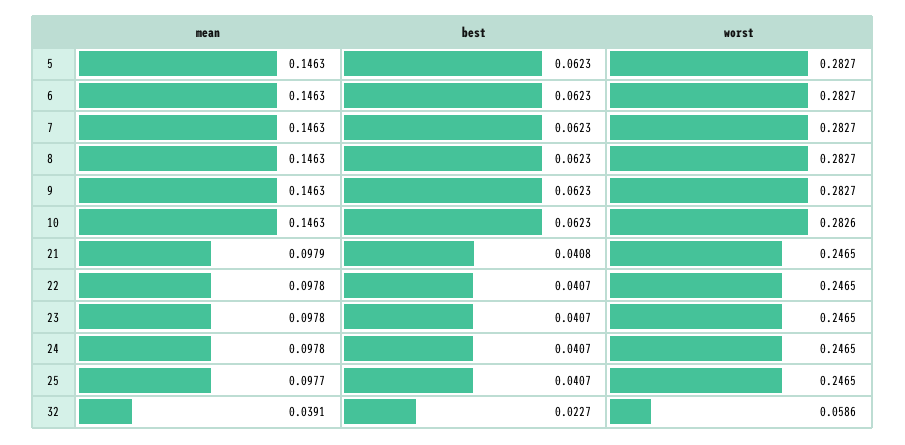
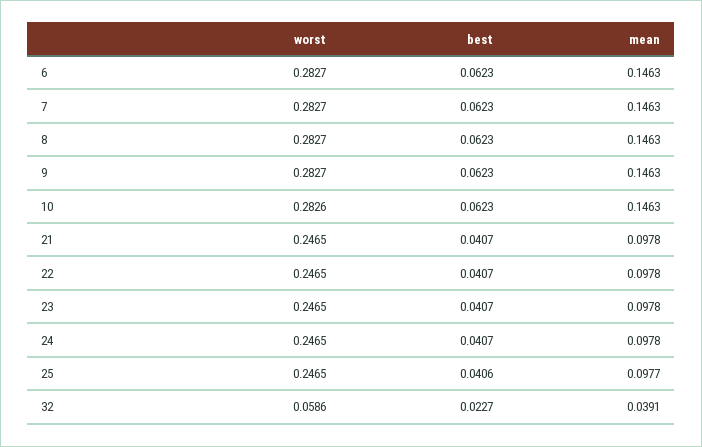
mean, 5: 0.1463 -> none
best, 5: 0.0623 -> none
worst, 5: 0.2827 -> none
mean, 21: 0.0979 -> 0.0978
best, 21: 0.0408 -> 0.0407
best, 25: 0.0407 -> 0.0406

